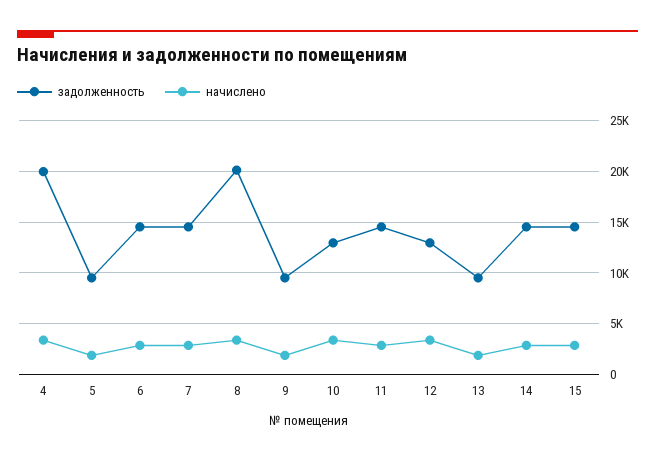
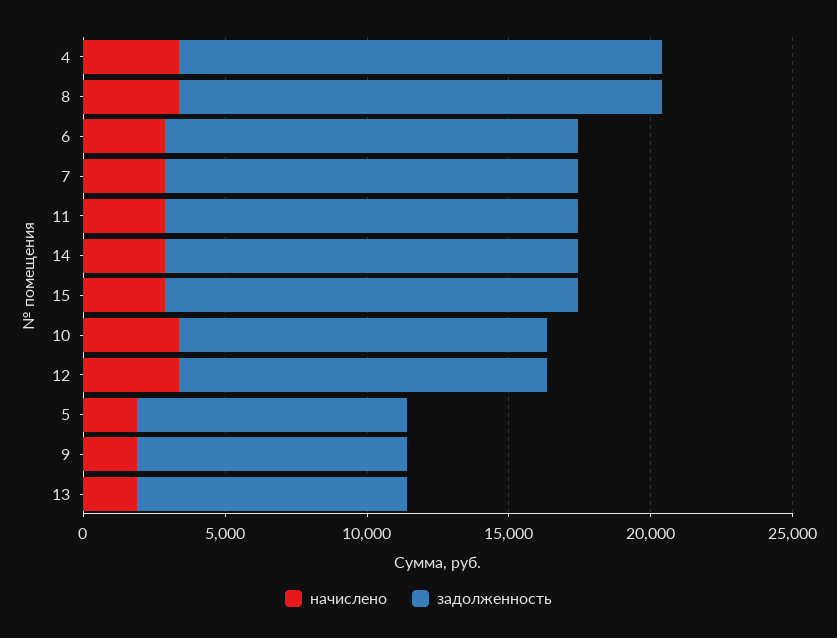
задолженность, 4: 20000 -> 17000
задолженность, 8: 20000 -> 17000

